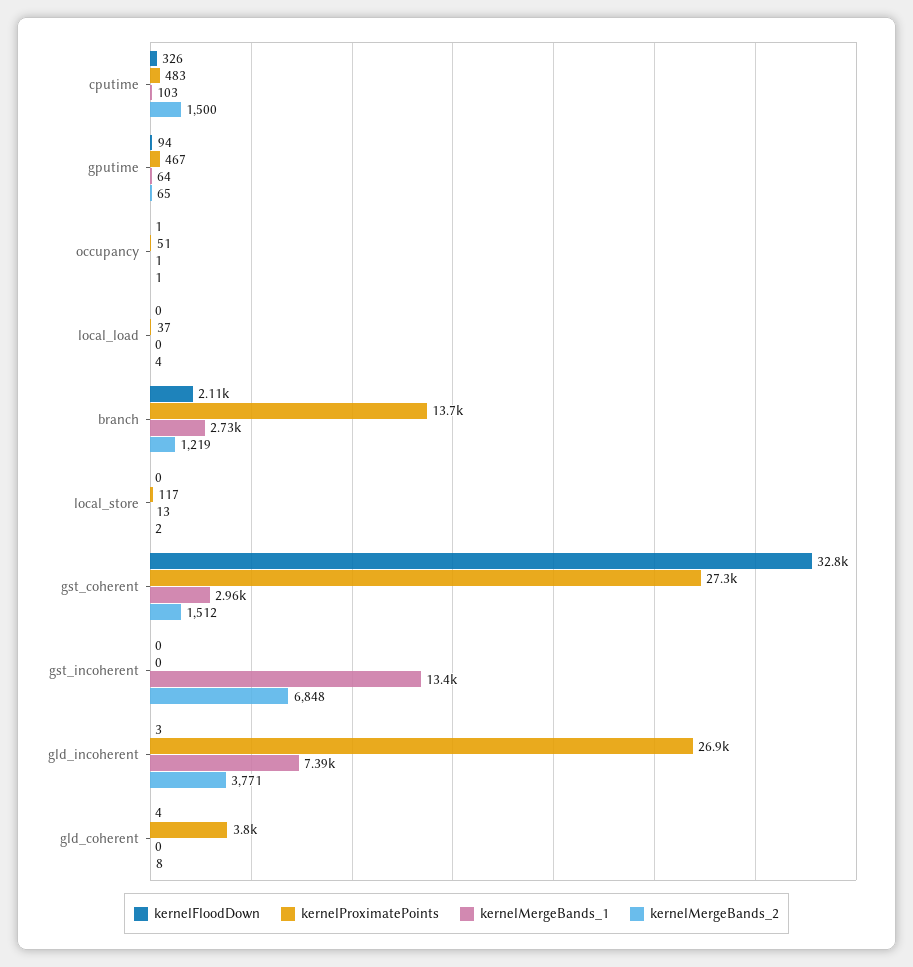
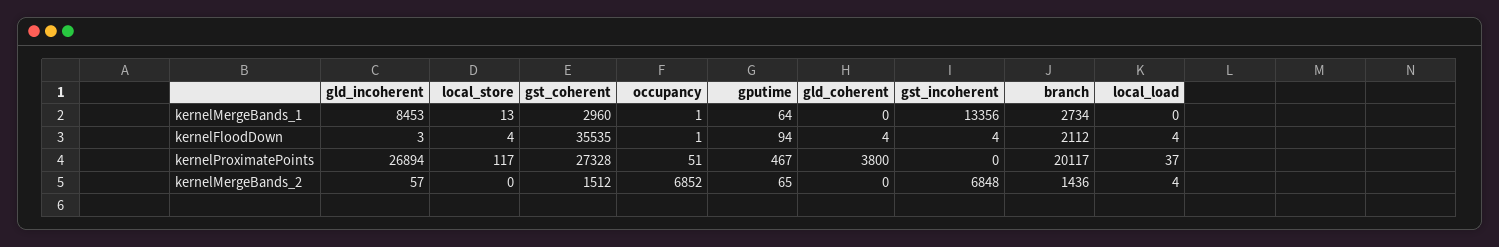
kernelFloodDown, cputime: 326 -> none
kernelProximatePoints, cputime: 483 -> none
kernelMergeBands_1, cputime: 103 -> none
kernelMergeBands_2, cputime: 1500 -> none
kernelMergeBands_2, occupancy: 1 -> 6852
kernelFloodDown, local_load: 0 -> 4
kernelProximatePoints, branch: 13700 -> 20117
kernelMergeBands_2, branch: 1219 -> 1436
kernelFloodDown, local_store: 0 -> 4
kernelMergeBands_2, local_store: 2 -> 0
kernelFloodDown, gst_coherent: 32800 -> 35535
kernelFloodDown, gst_incoherent: 0 -> 4
kernelMergeBands_1, gld_incoherent: 7390 -> 8453
kernelMergeBands_2, gld_incoherent: 3771 -> 57
kernelMergeBands_2, gld_coherent: 8 -> 0

